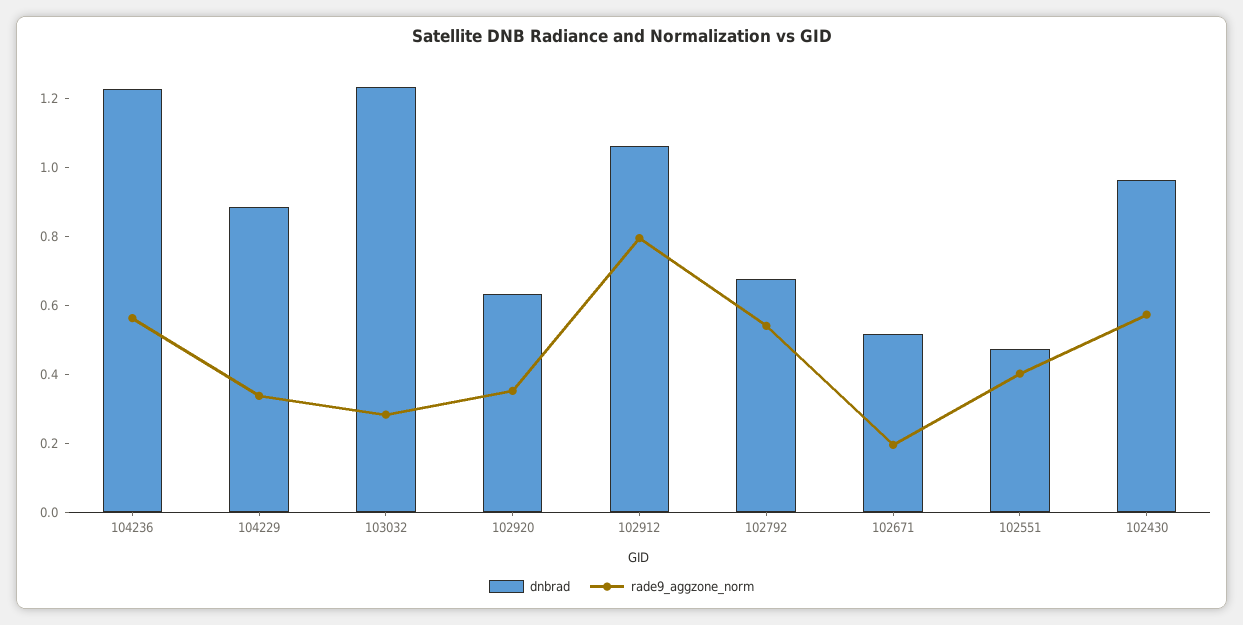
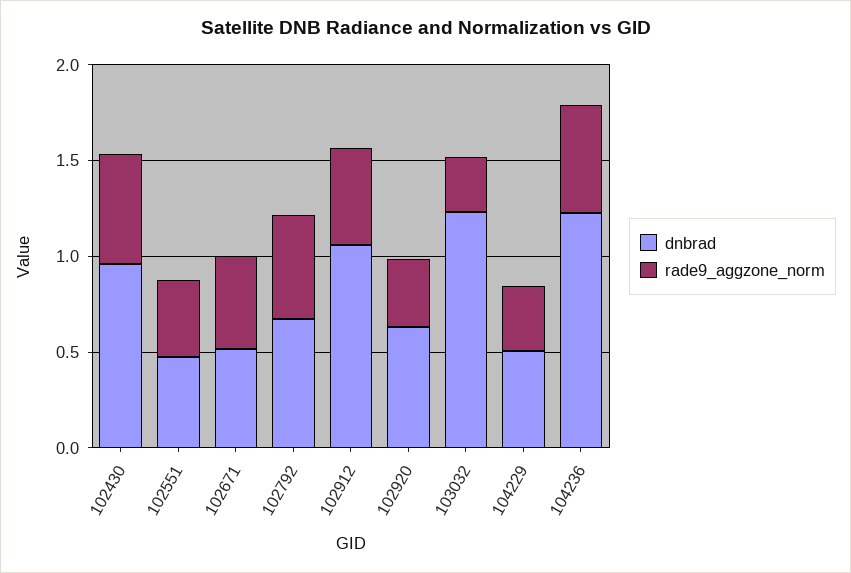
dnbrad, 104229: 0.9 -> 0.5
rade9_aggzone_norm, 102912: 0.8 -> 0.5
rade9_aggzone_norm, 102671: 0.2 -> 0.5

